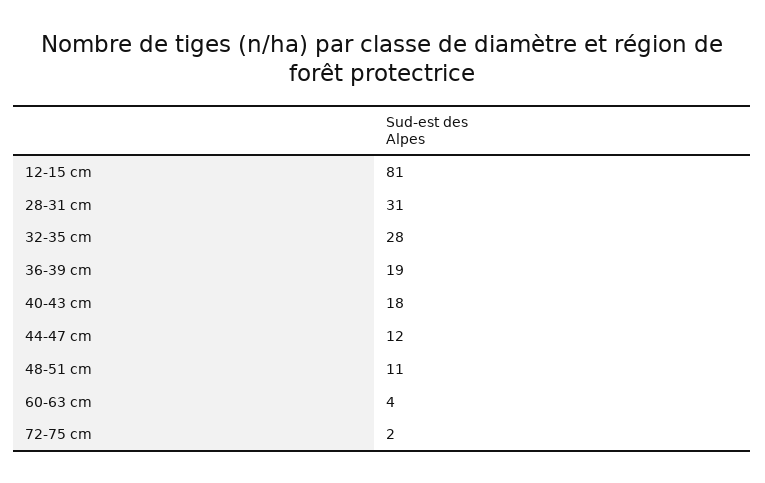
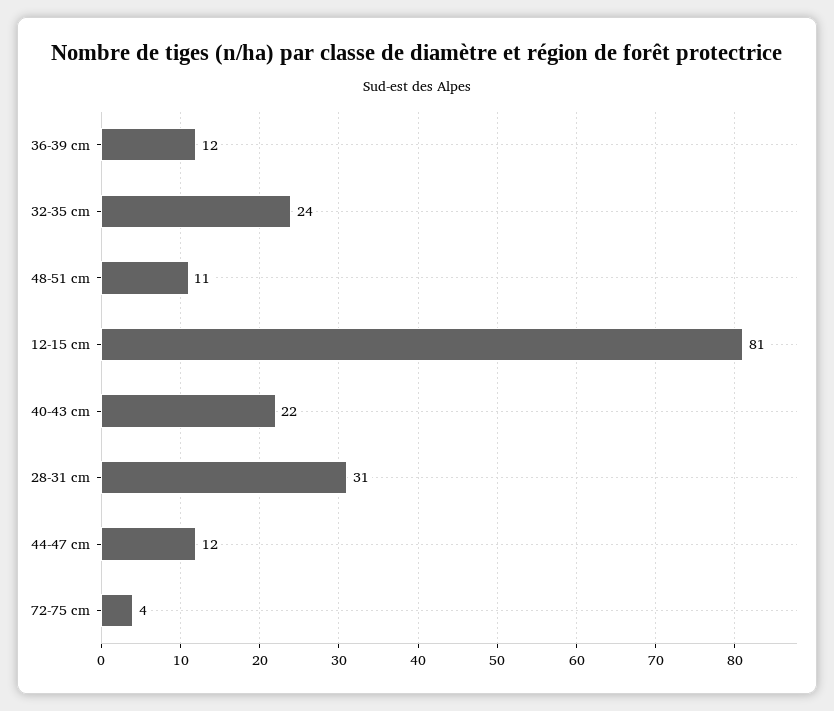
32-35 cm: 28 -> 24
36-39 cm: 19 -> 12
40-43 cm: 18 -> 22
60-63 cm: 4 -> none
72-75 cm: 2 -> 4

